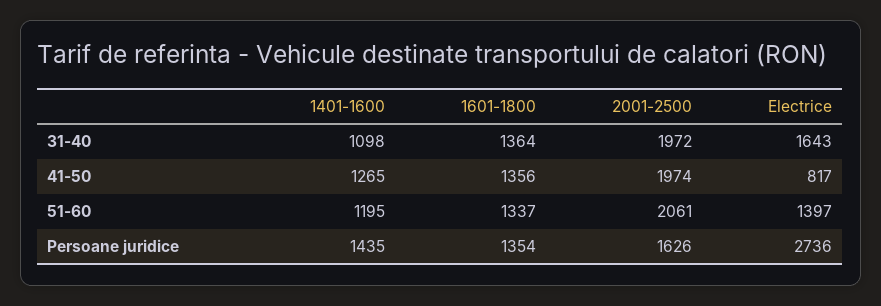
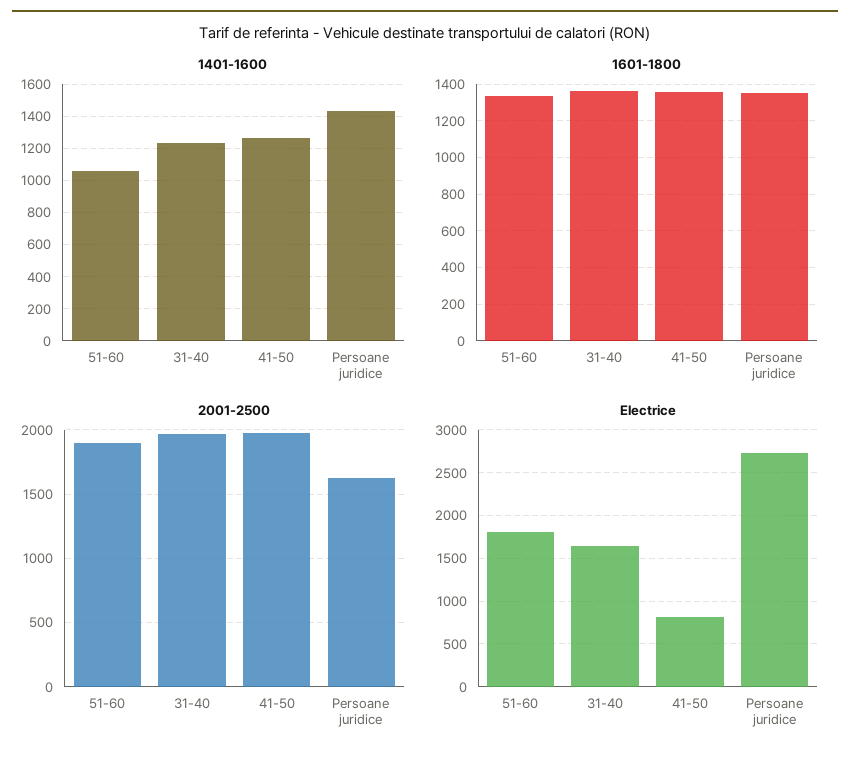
1401-1600, 31-40: 1098 -> 1250
1401-1600, 51-60: 1195 -> 1050
2001-2500, 51-60: 2061 -> 1900
Electrice, 51-60: 1397 -> 1800

